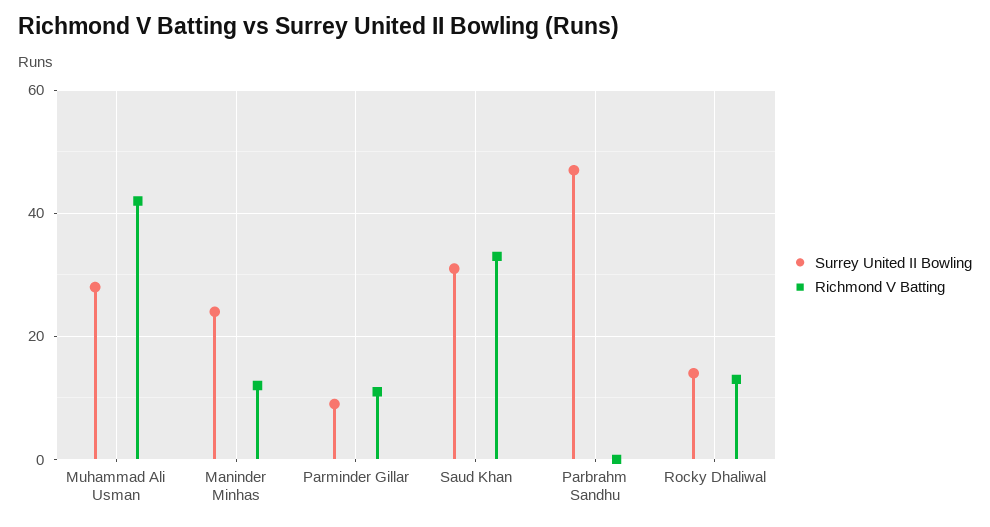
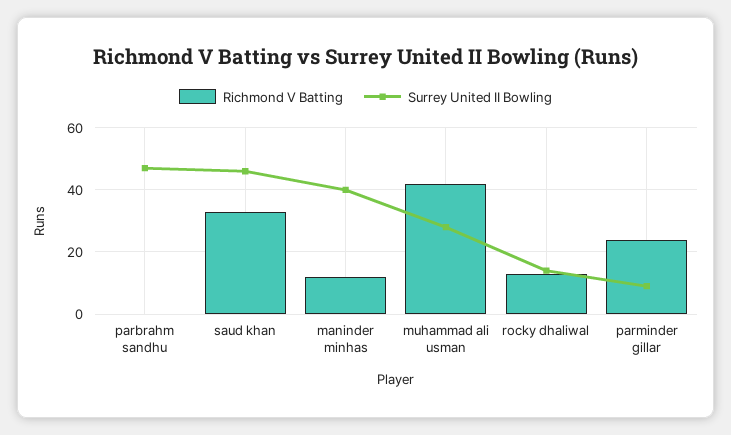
Surrey United II Bowling, Maninder Minhas: 25 -> 40
Richmond V Batting, Parminder Gillar: 10 -> 25
Surrey United II Bowling, Saud Khan: 30 -> 45

